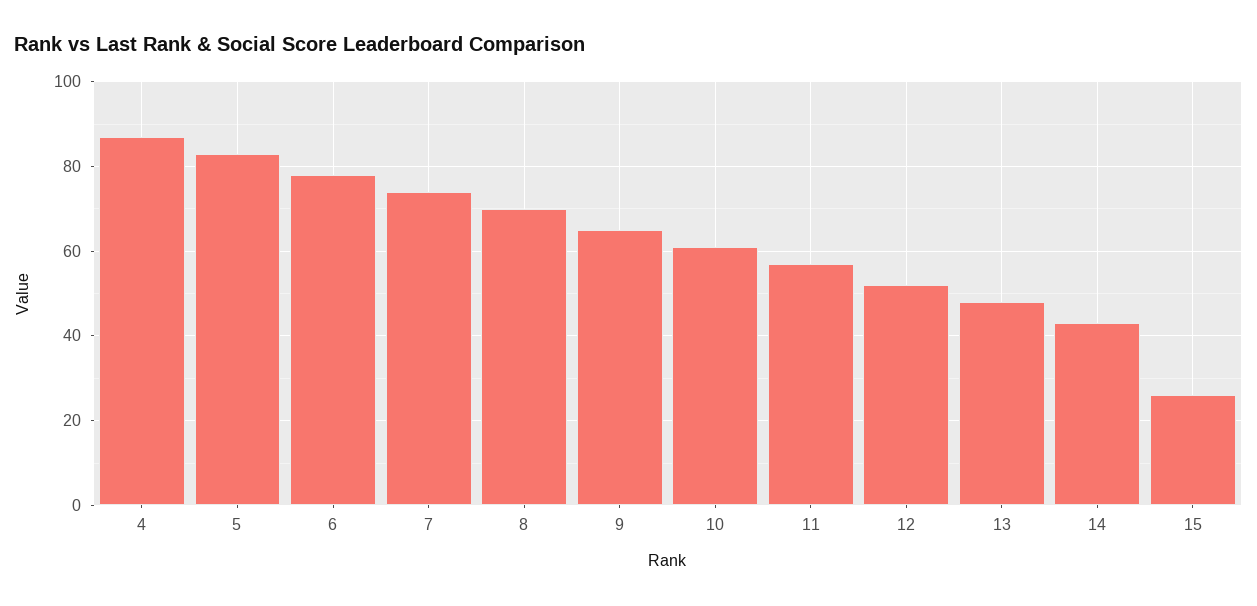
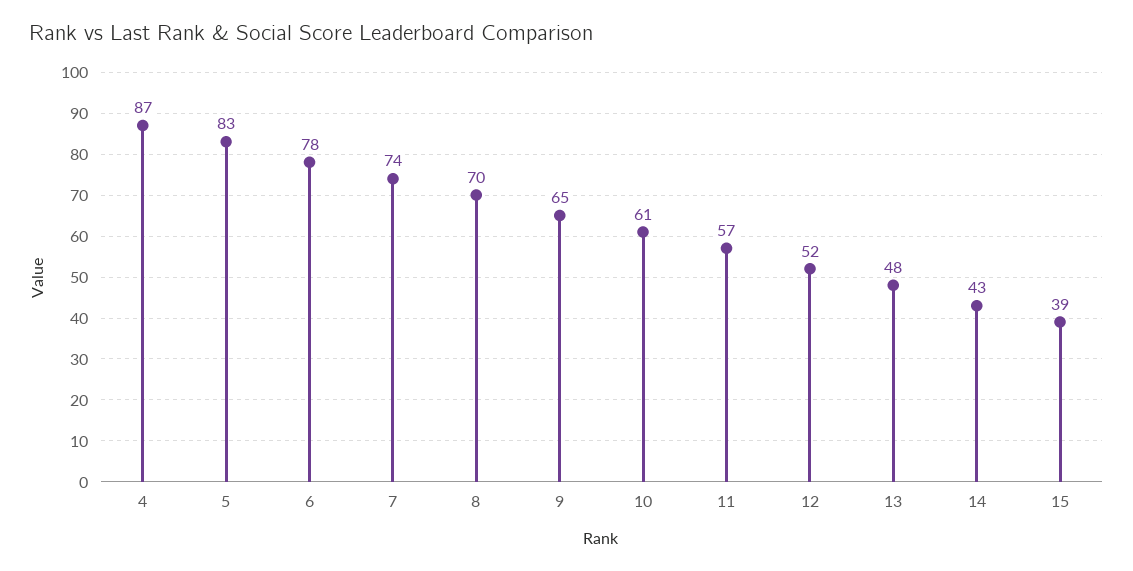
15: 25 -> 39

